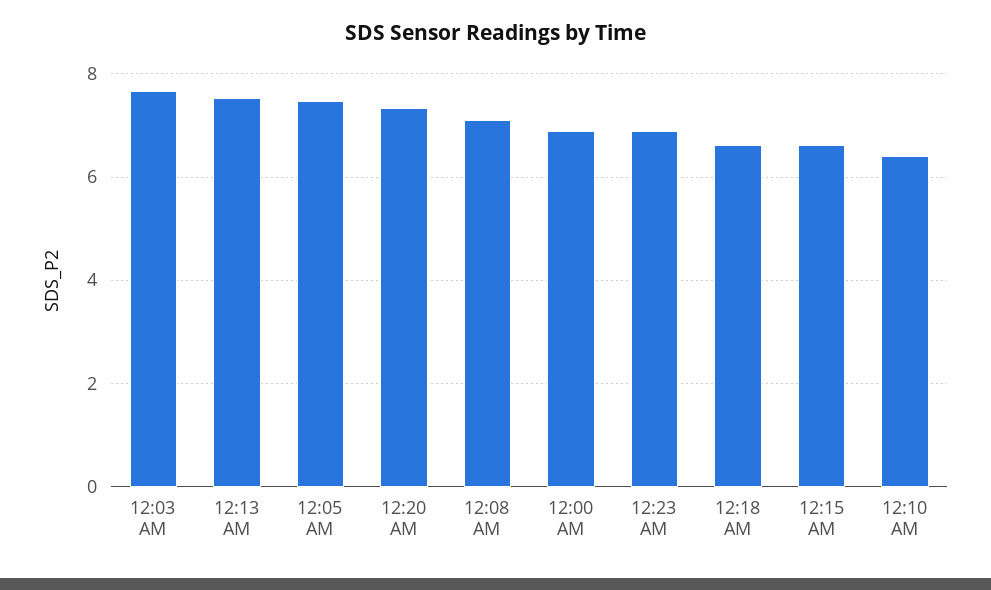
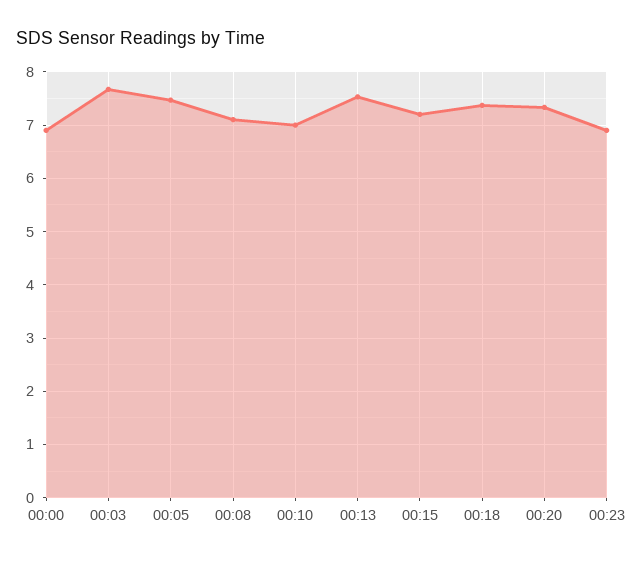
12:18 AM: 6.6 -> 7.4
12:15 AM: 6.6 -> 7.2
12:10 AM: 6.4 -> 7

